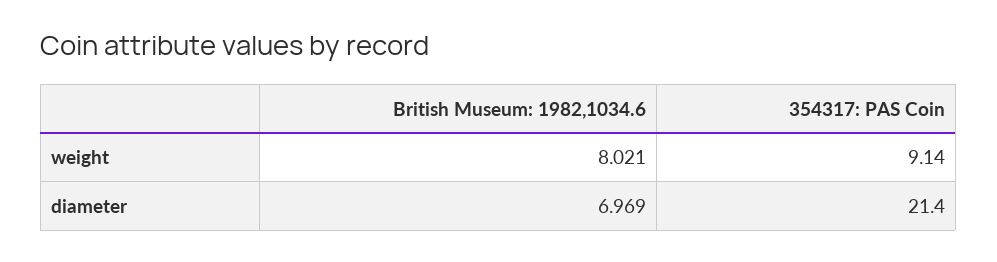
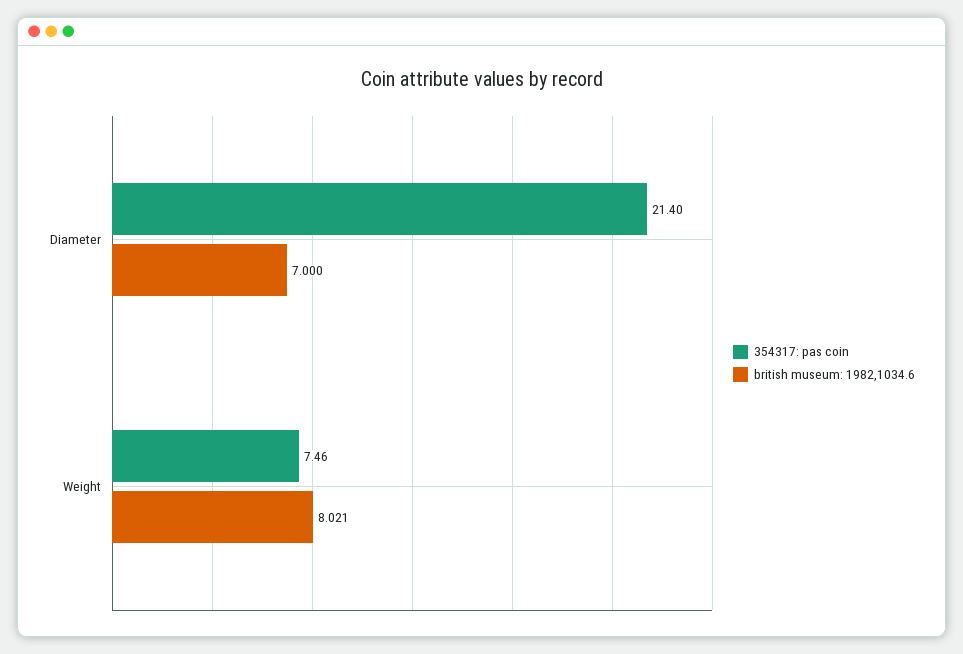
354317: PAS Coin, weight: 9.14 -> 7.46
British Museum: 1982,1034.6, diameter: 6.969 -> 7

